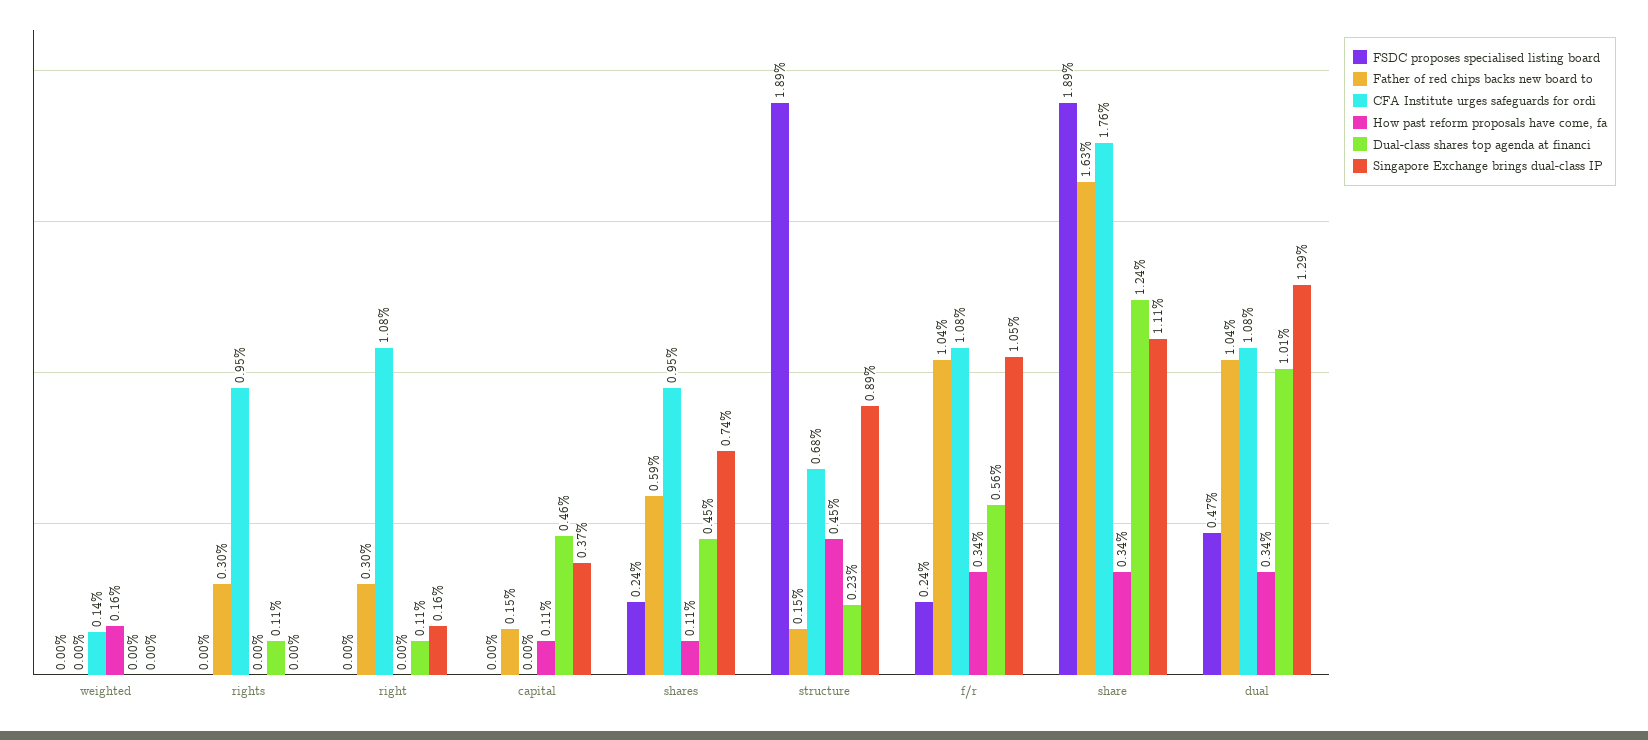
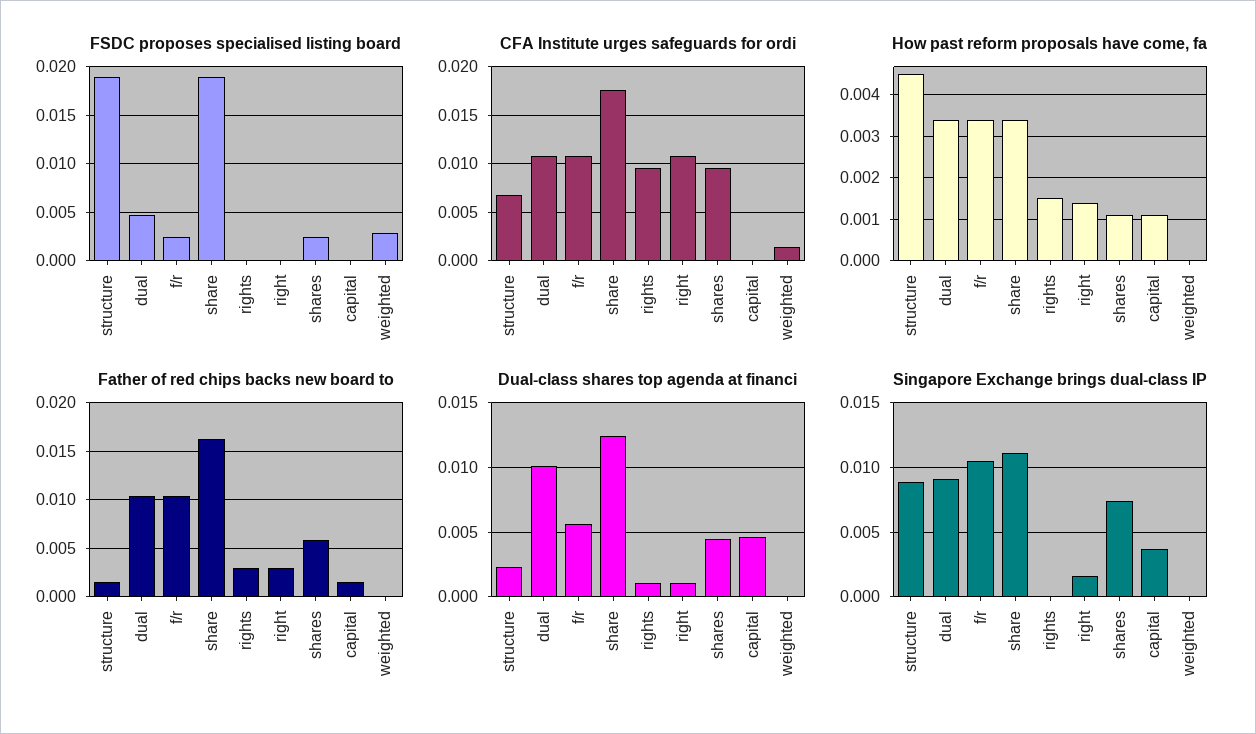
FSDC proposes specialised listing board, weighted: 0 -> 0.003
How past reform proposals have come, fa, weighted: 0.0016 -> 0
How past reform proposals have come, fa, rights: 0 -> 0.0015
How past reform proposals have come, fa, right: 0 -> 0.0015
Singapore Exchange brings dual-class IP, dual: 0.0129 -> 0.009

